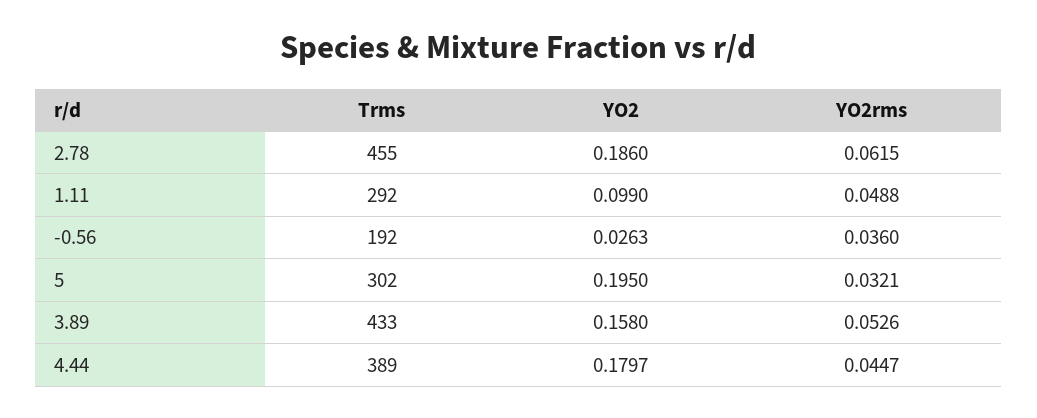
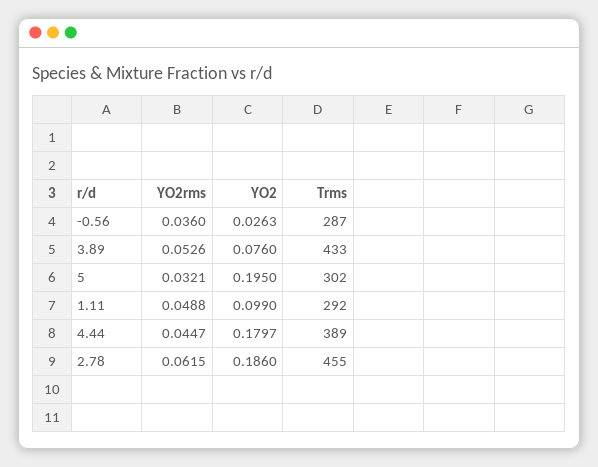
Trms, -0.56: 192 -> 287
YO2, 3.89: 0.158 -> 0.076

